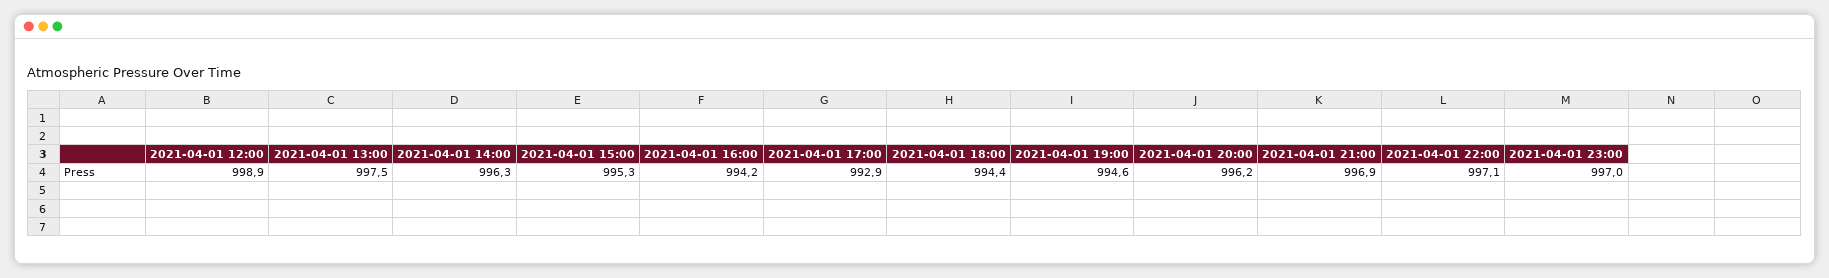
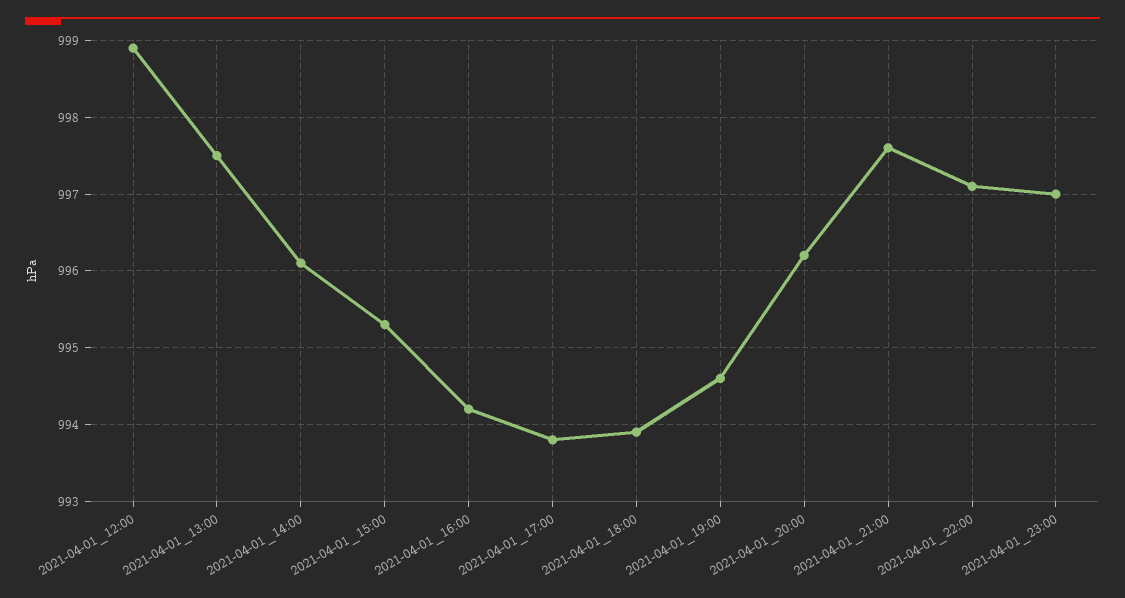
2021-04-01 14:00: 996.3 -> 996.1
2021-04-01 17:00: 992.9 -> 993.8
2021-04-01 18:00: 994.4 -> 993.9
2021-04-01 21:00: 996.9 -> 997.6

